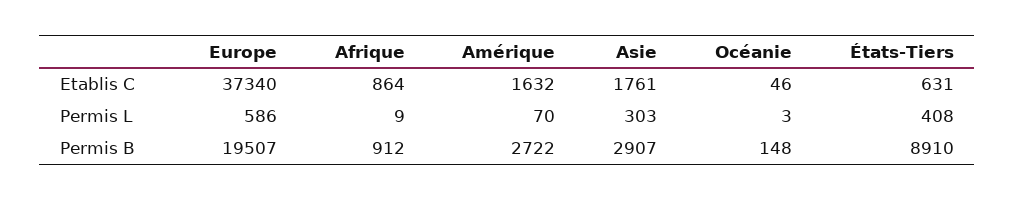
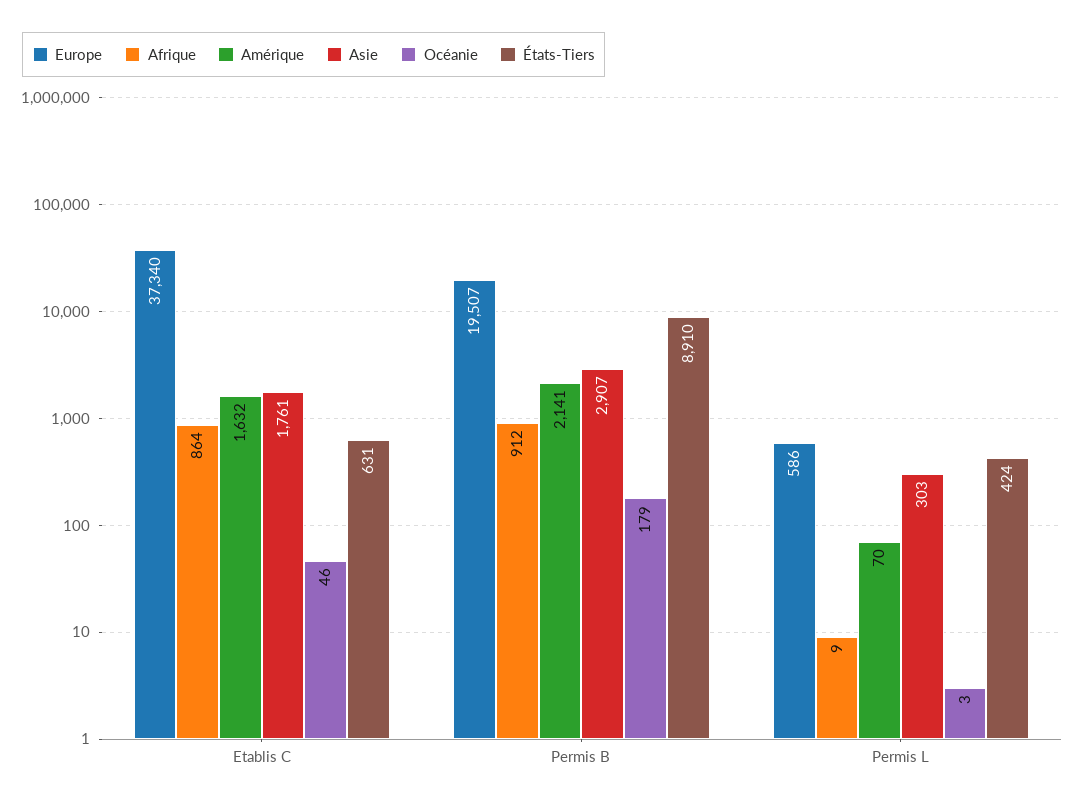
États-Tiers, Permis L: 408 -> 424
Amérique, Permis B: 2722 -> 2141
Océanie, Permis B: 148 -> 179

